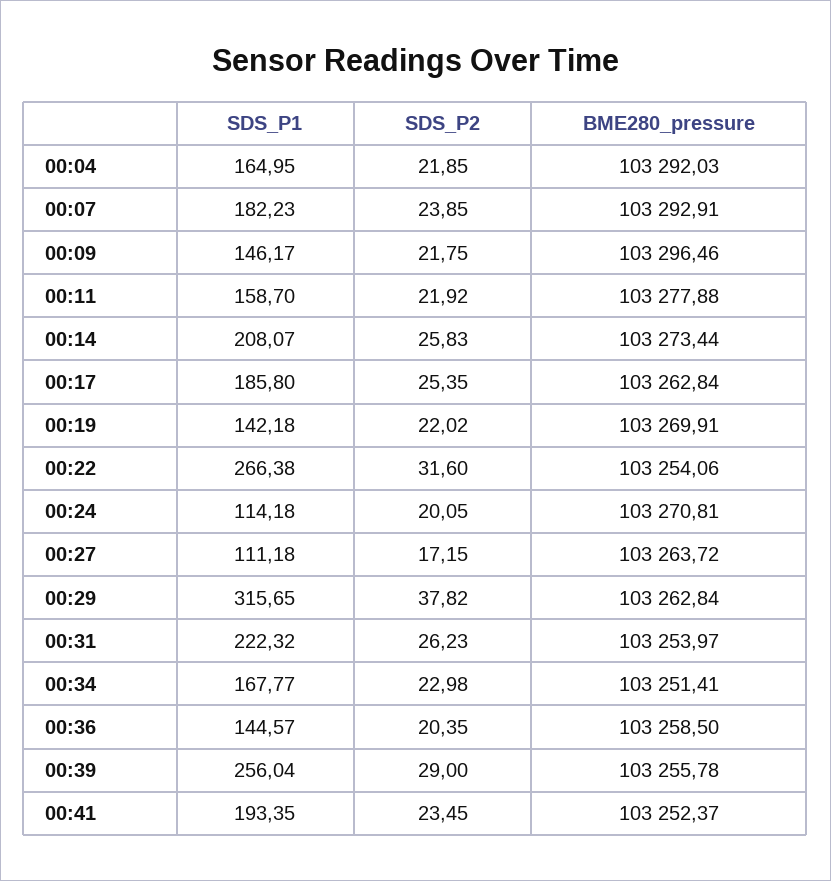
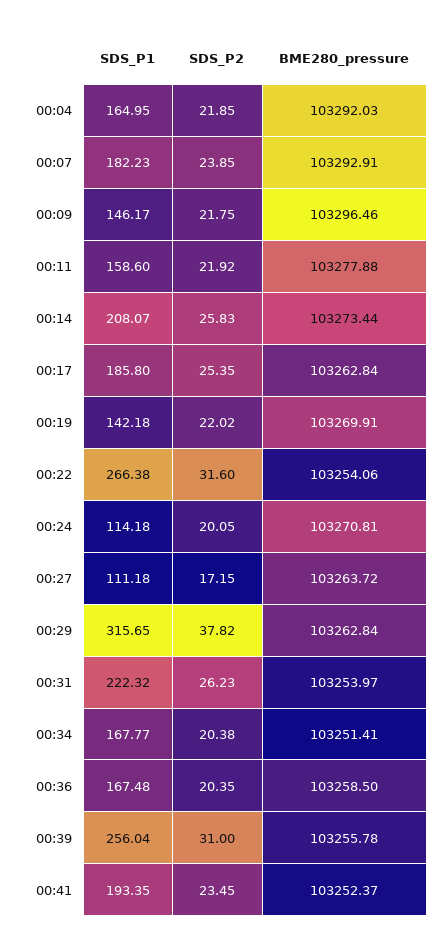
SDS_P1, 00:11: 158.7 -> 158.6
SDS_P2, 00:34: 22.98 -> 20.38
SDS_P1, 00:36: 144.57 -> 167.48
SDS_P2, 00:39: 29 -> 31

